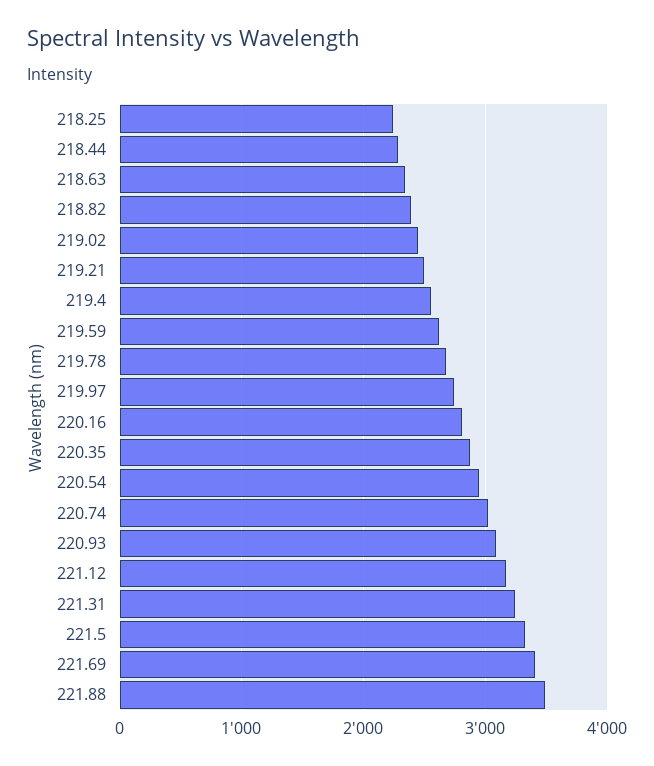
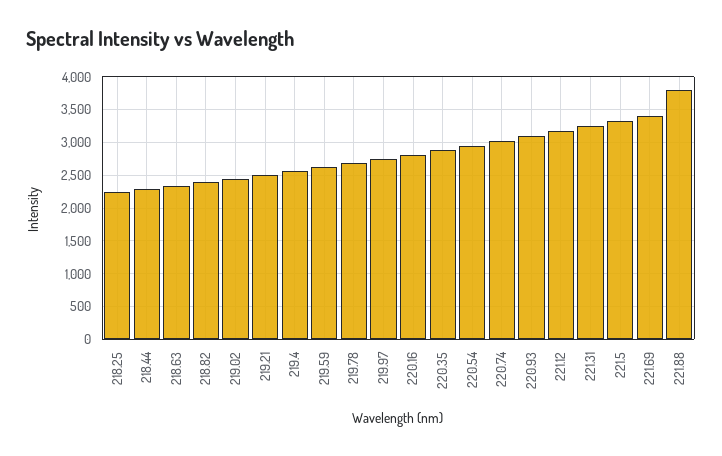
221.88: 3500 -> 3800

